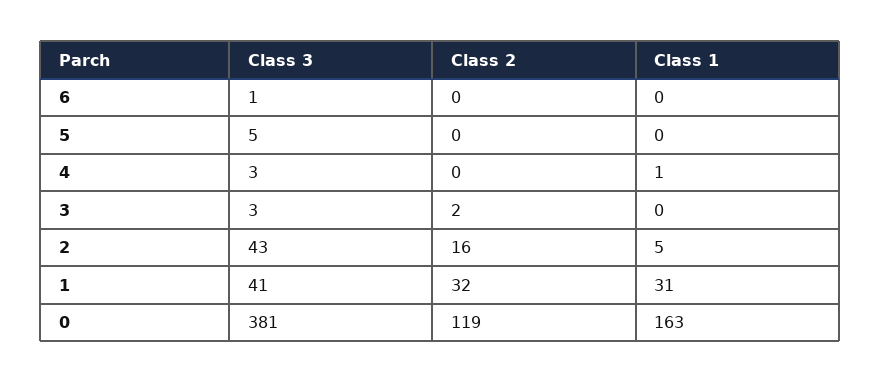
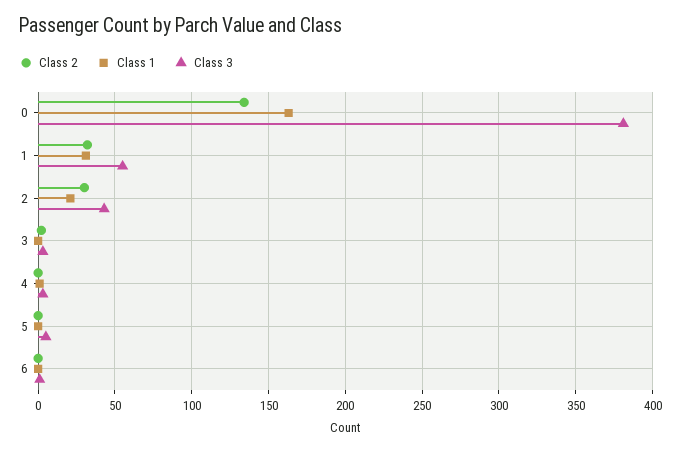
Class 2, 2: 16 -> 30
Class 1, 2: 5 -> 20
Class 3, 1: 41 -> 55
Class 2, 0: 119 -> 135

